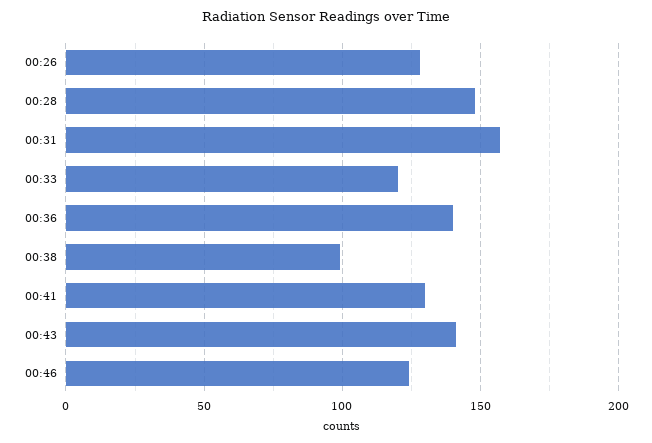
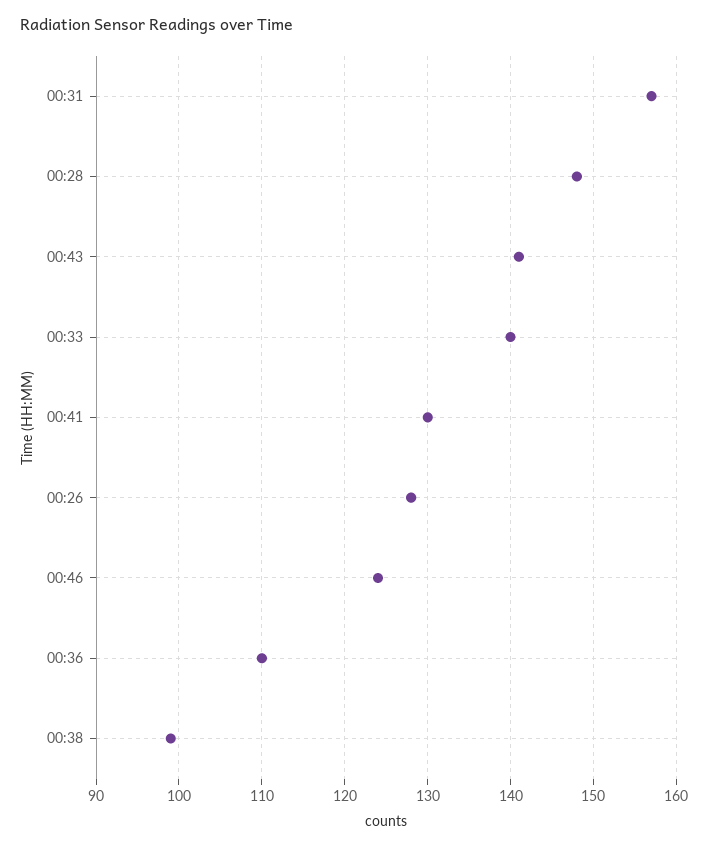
00:33: 120 -> 140
00:36: 140 -> 110

